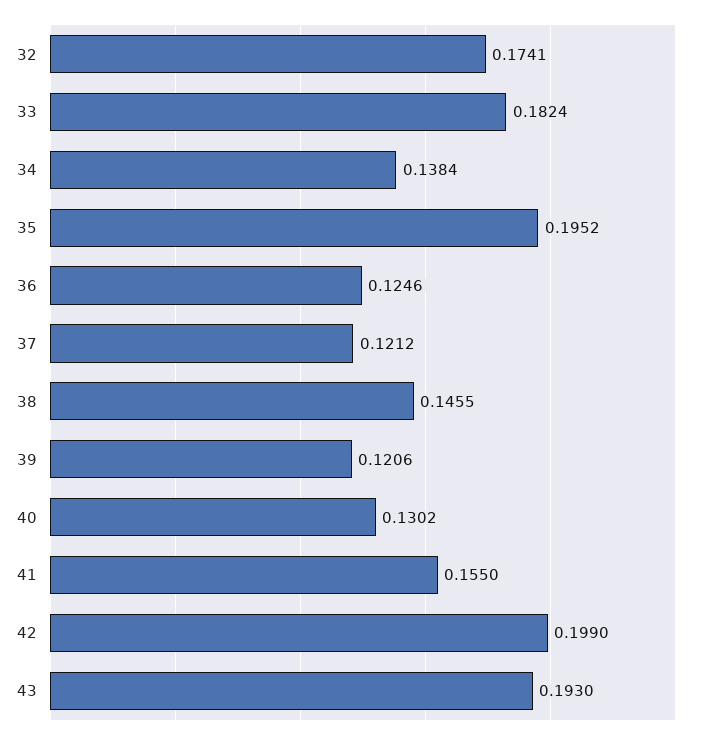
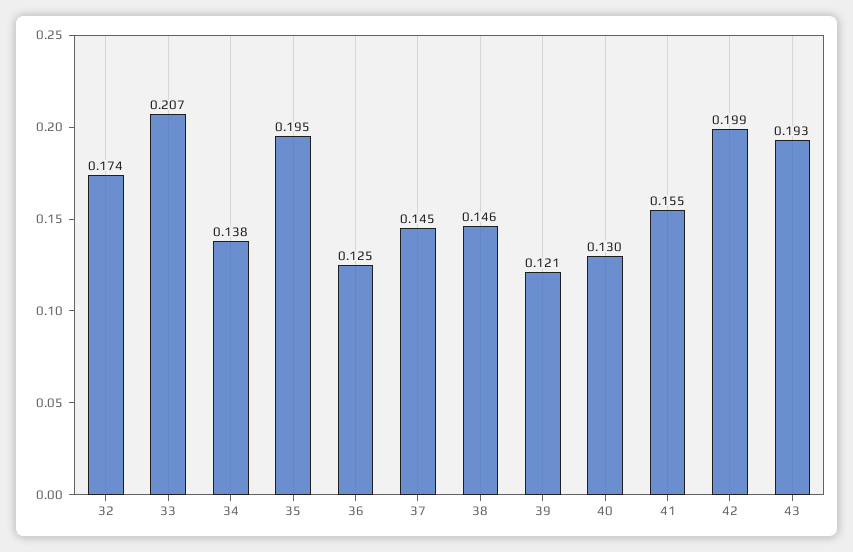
33: 0.1824 -> 0.207
37: 0.1212 -> 0.145

